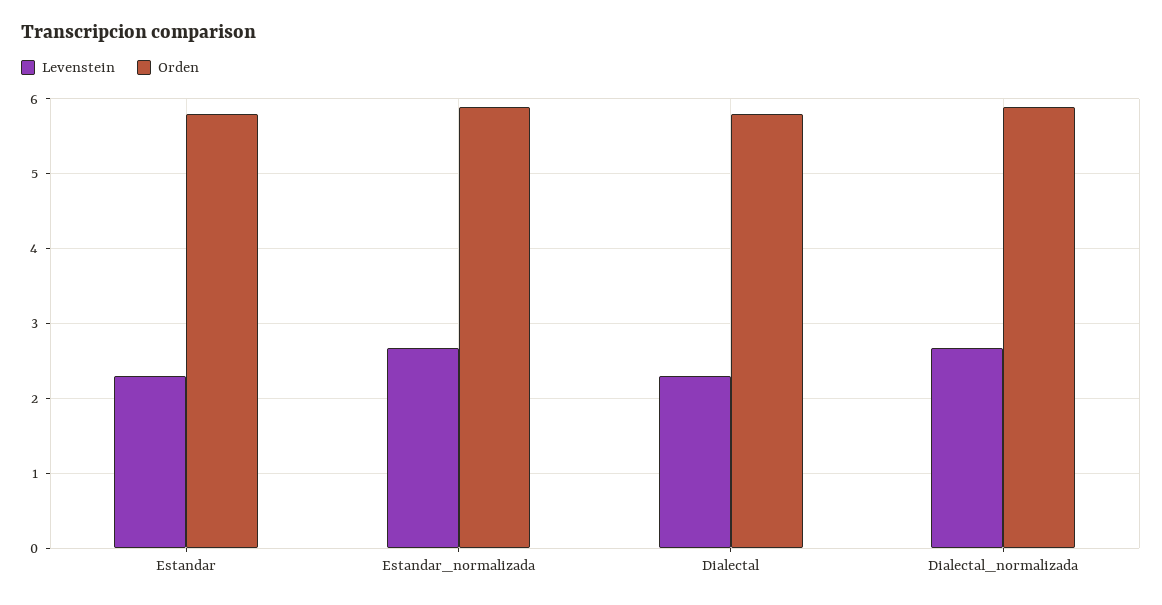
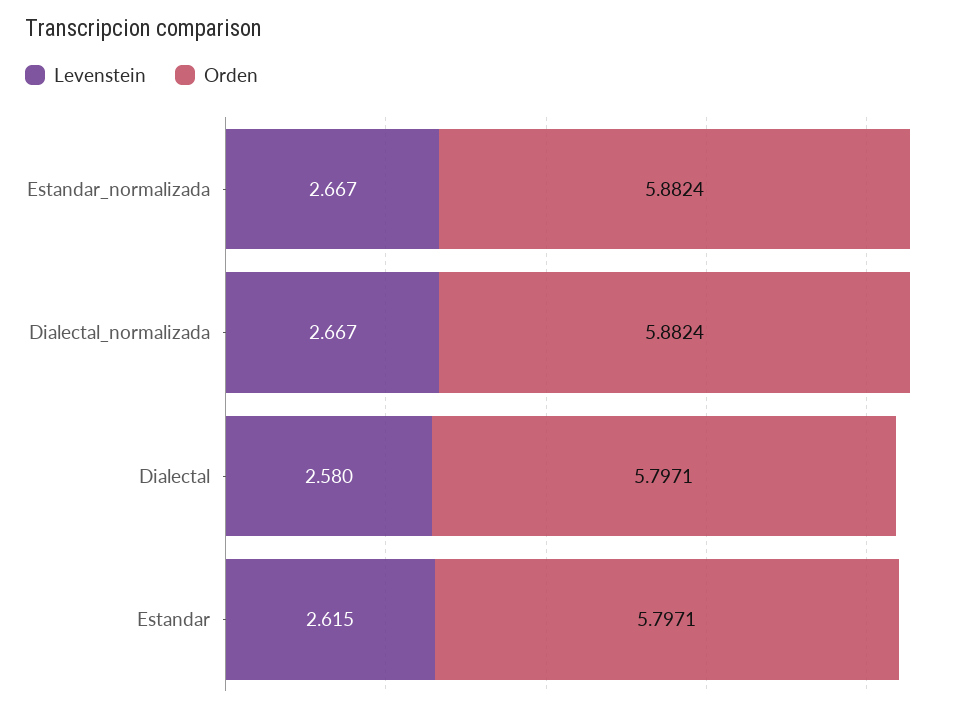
Levenstein, Estandar: 2.3 -> 2.615
Levenstein, Dialectal: 2.3 -> 2.58

